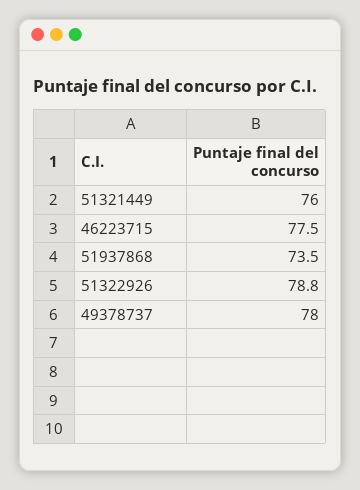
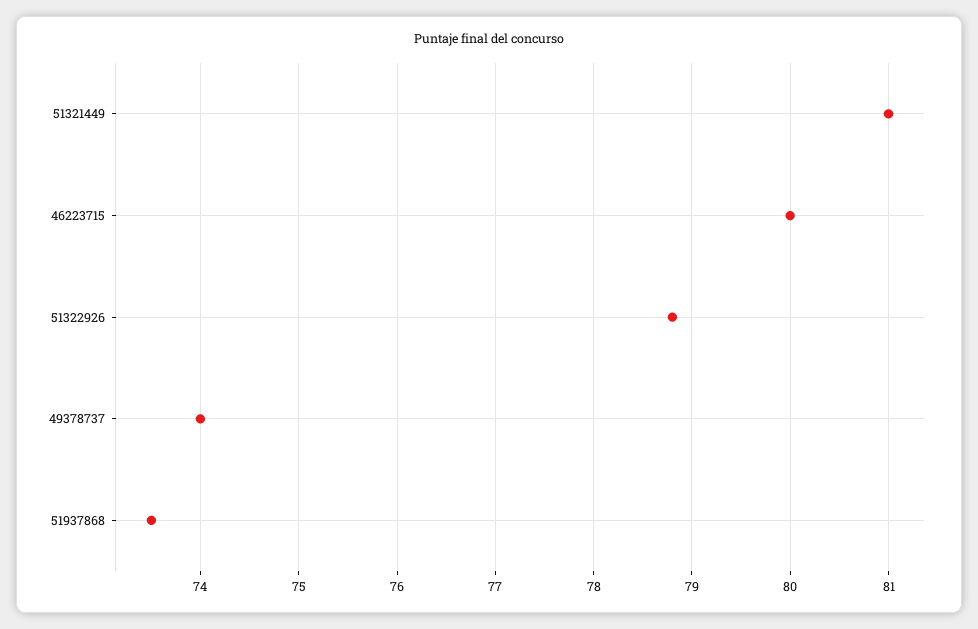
51321449: 76 -> 81
46223715: 77.5 -> 80
49378737: 78 -> 74

